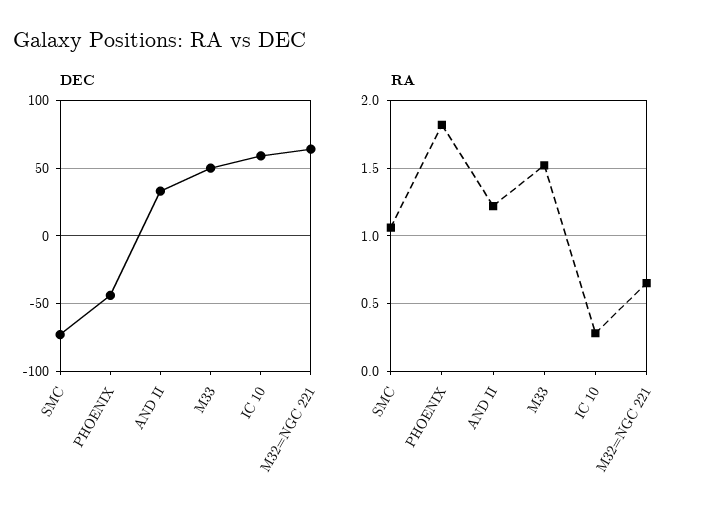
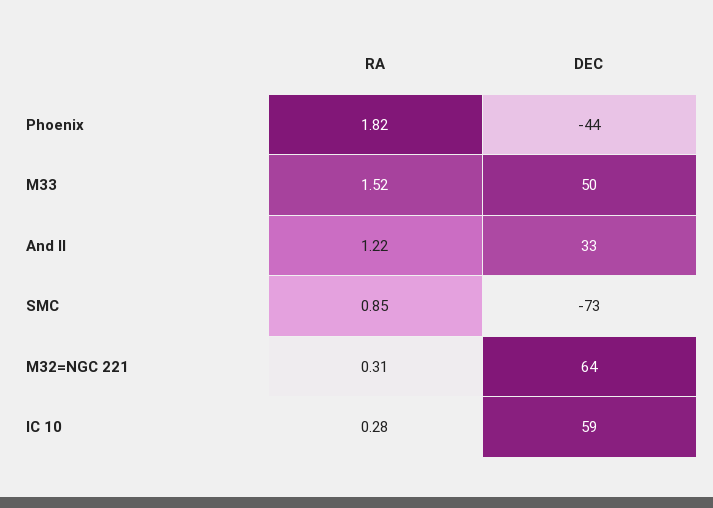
RA, SMC: 1.05 -> 0.85
RA, M32=NGC 221: 0.65 -> 0.31

